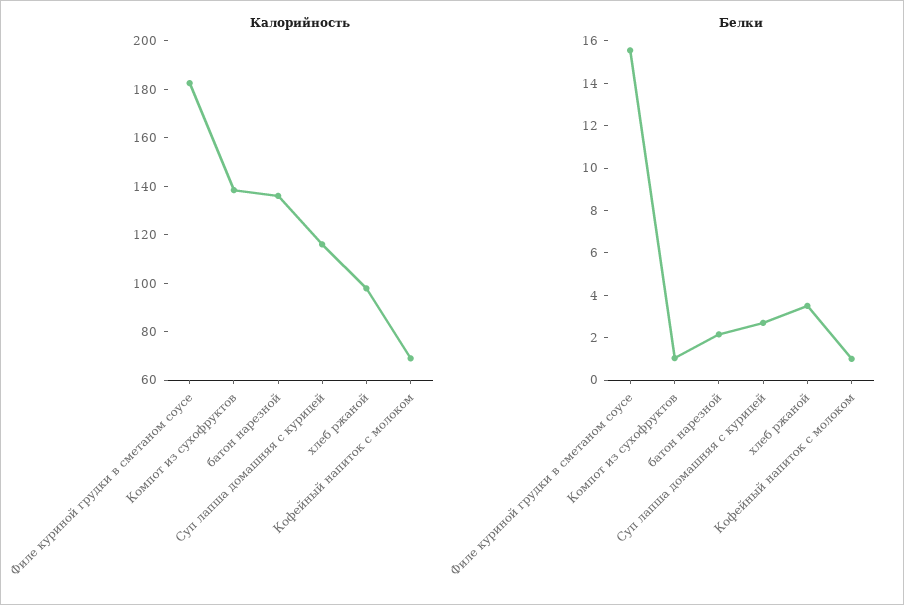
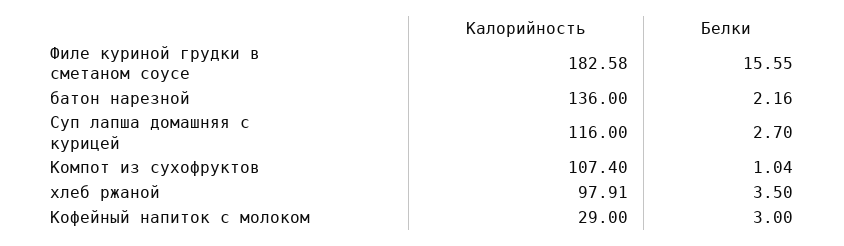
Калорийность, Компот из сухофруктов: 140 -> 107.4
Калорийность, Кофейный напиток с молоком: 70 -> 29
Белки, Кофейный напиток с молоком: 1 -> 3

